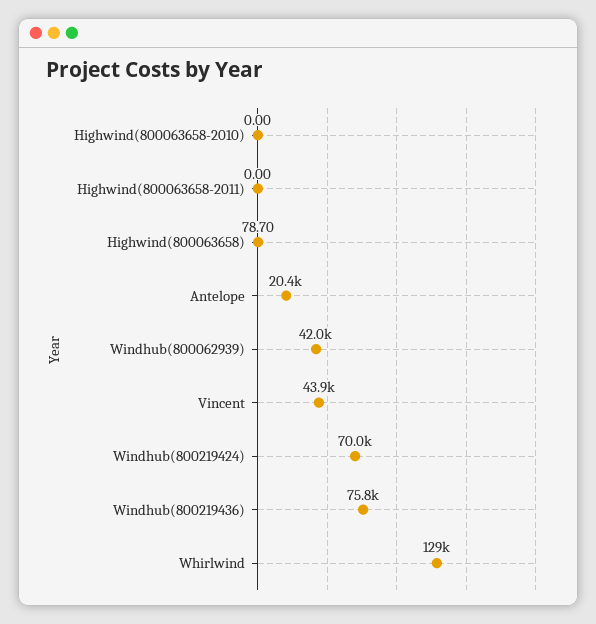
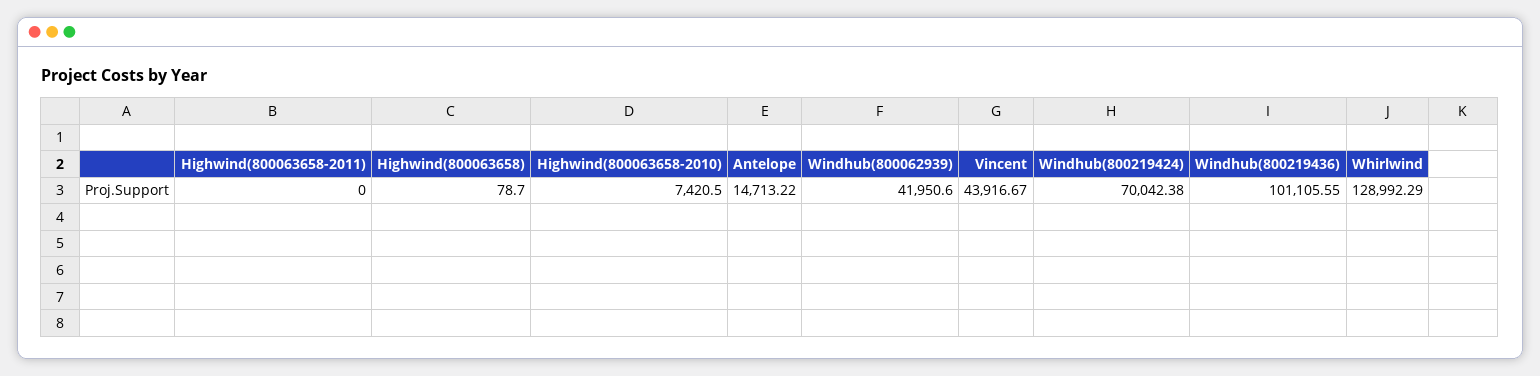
Highwind(800063658-2010): 0 -> 7420.5
Antelope: 20400 -> 14713.22
Windhub(800219436): 75800 -> 101105.55

